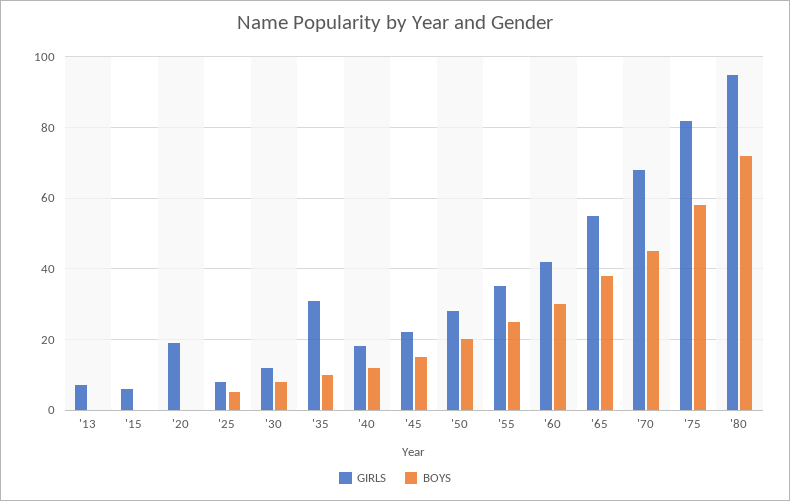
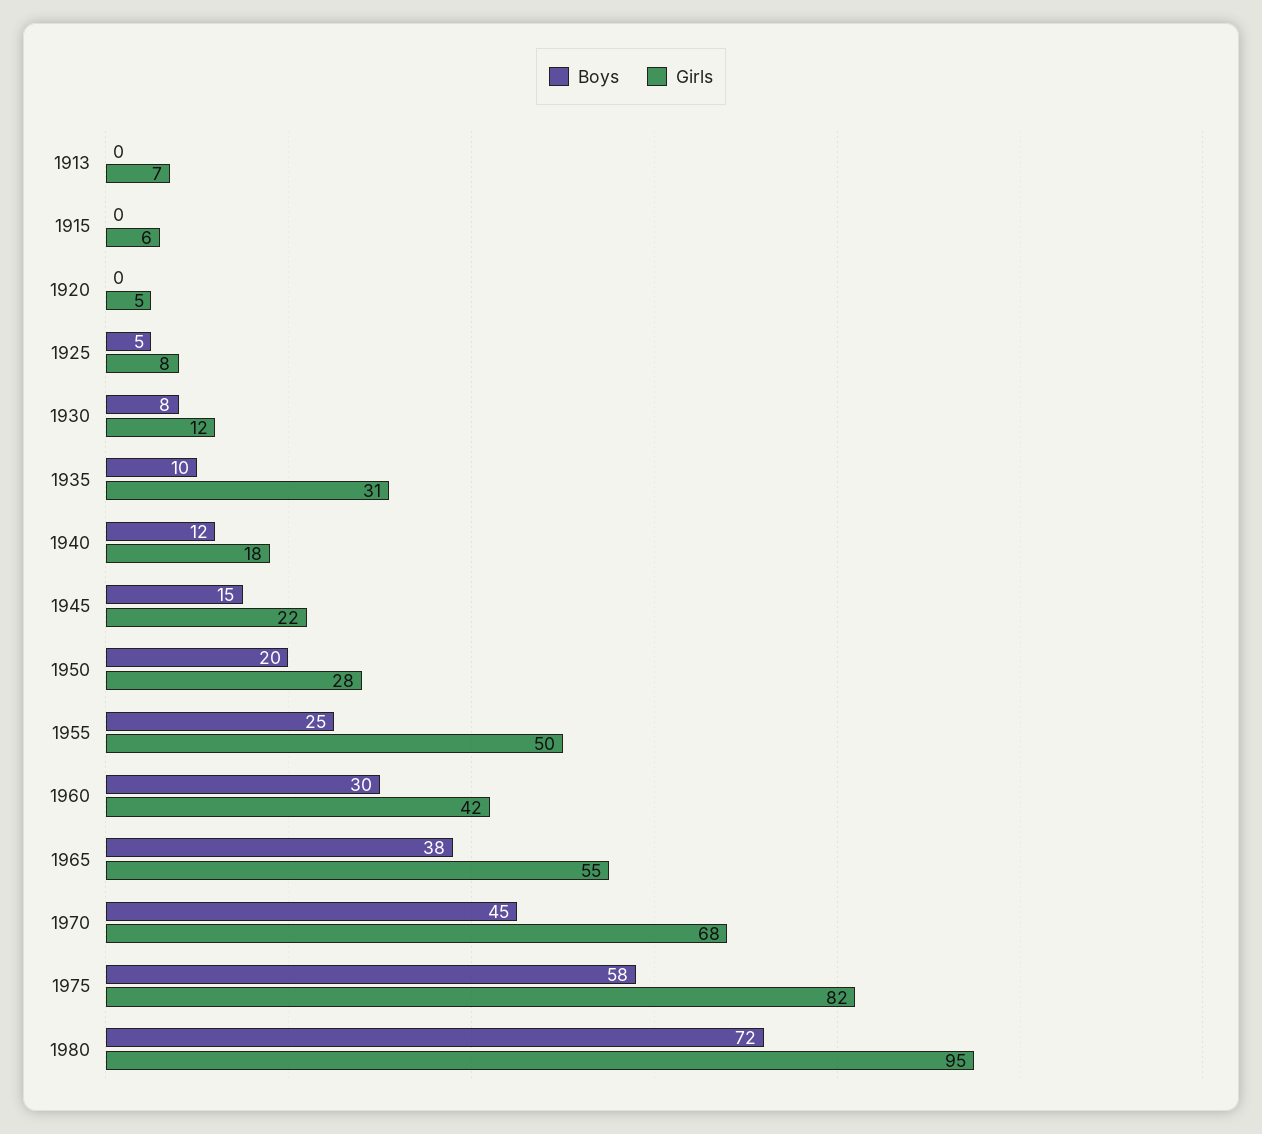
GIRLS, '20: 20 -> 5
GIRLS, '55: 35 -> 50

